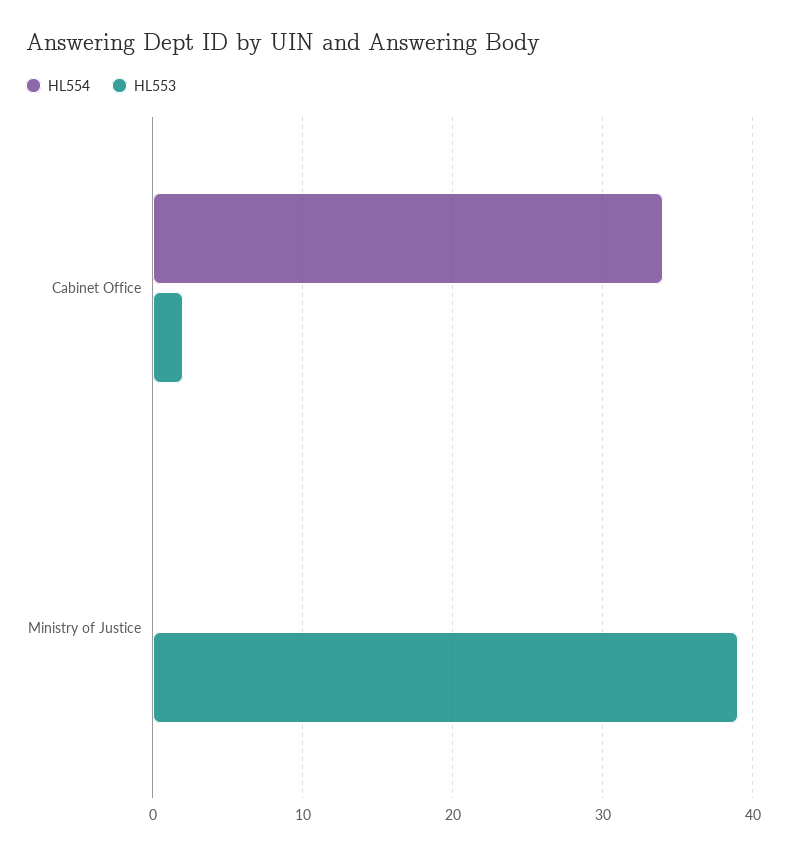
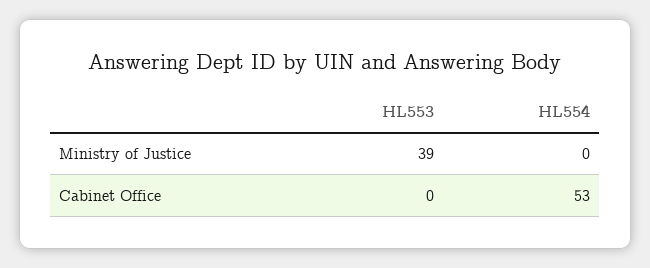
HL554, Cabinet Office: 34 -> 53
HL553, Cabinet Office: 2 -> 0

